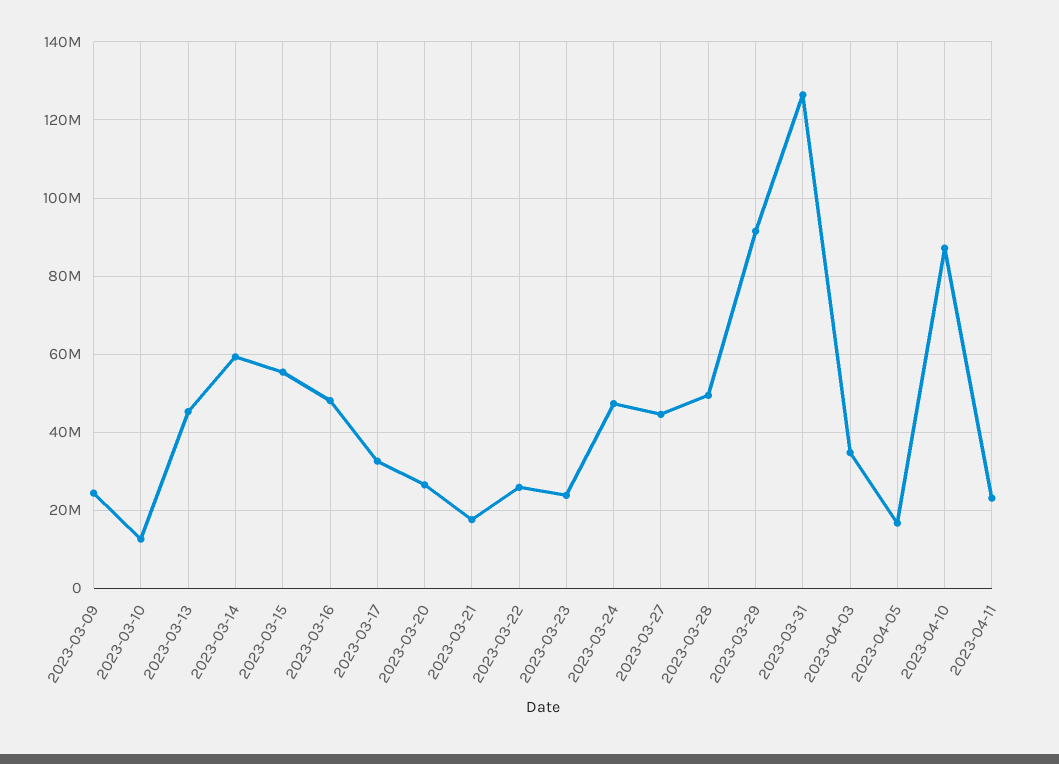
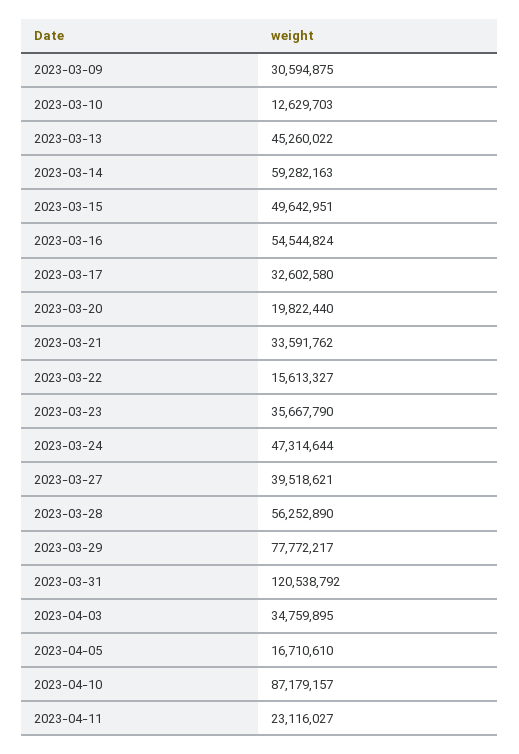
2023-03-09: 24000000 -> 30594875
2023-03-15: 56000000 -> 49642951
2023-03-16: 48000000 -> 54544824
2023-03-20: 26000000 -> 19822440
2023-03-21: 18000000 -> 33591762
2023-03-22: 26000000 -> 15613327
2023-03-23: 24000000 -> 35667790
2023-03-27: 44000000 -> 39518621
2023-03-28: 50000000 -> 56252890
2023-03-29: 92000000 -> 77772217
2023-03-31: 126000000 -> 120538792

